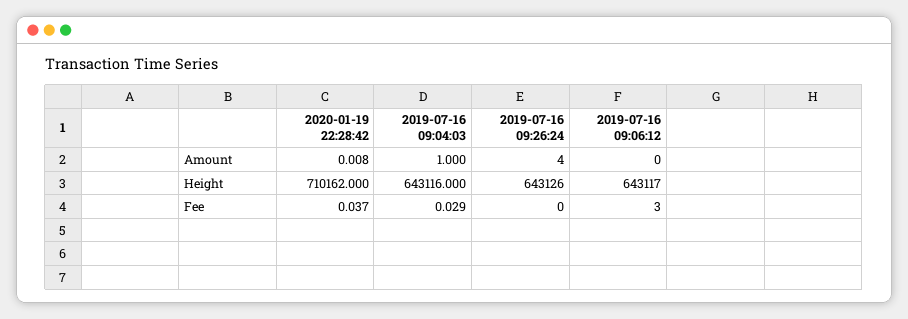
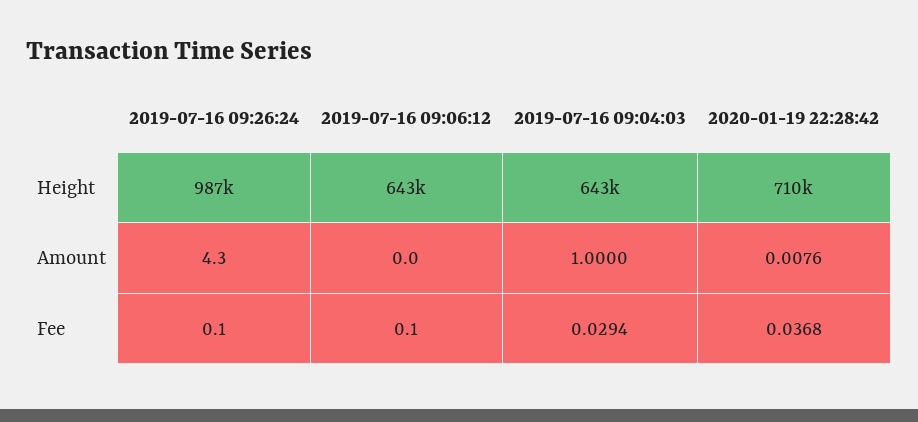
2019-07-16 09:26:24, Height: 643126 -> 987000
2019-07-16 09:06:12, Fee: 3 -> 0.1

